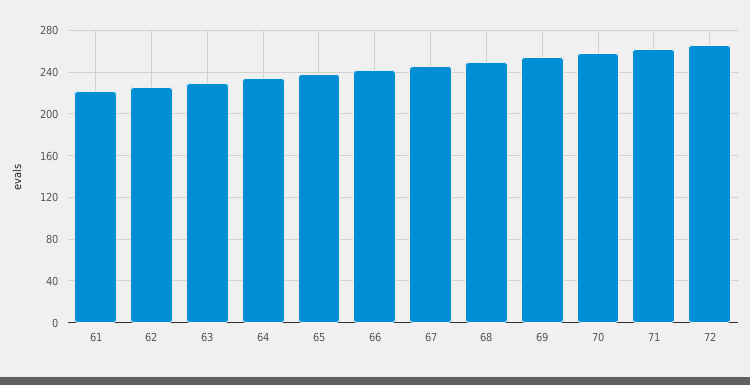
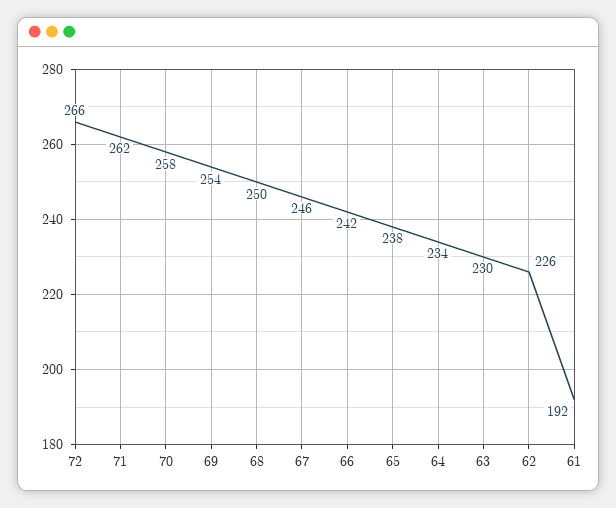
61: 220 -> 192

